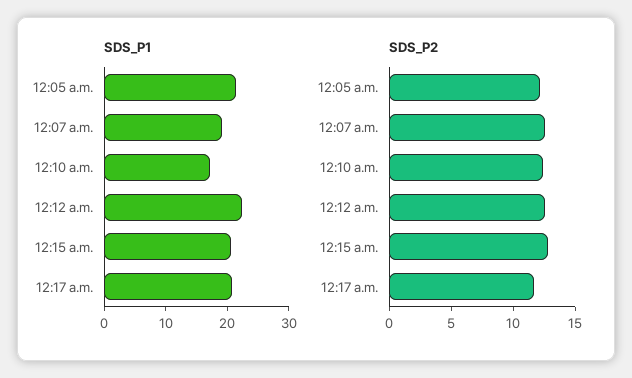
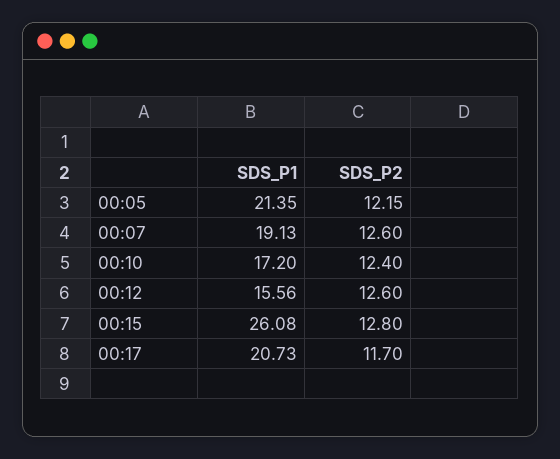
SDS_P1, 12:12 a.m.: 22 -> 15.56
SDS_P1, 12:15 a.m.: 20 -> 26.08

